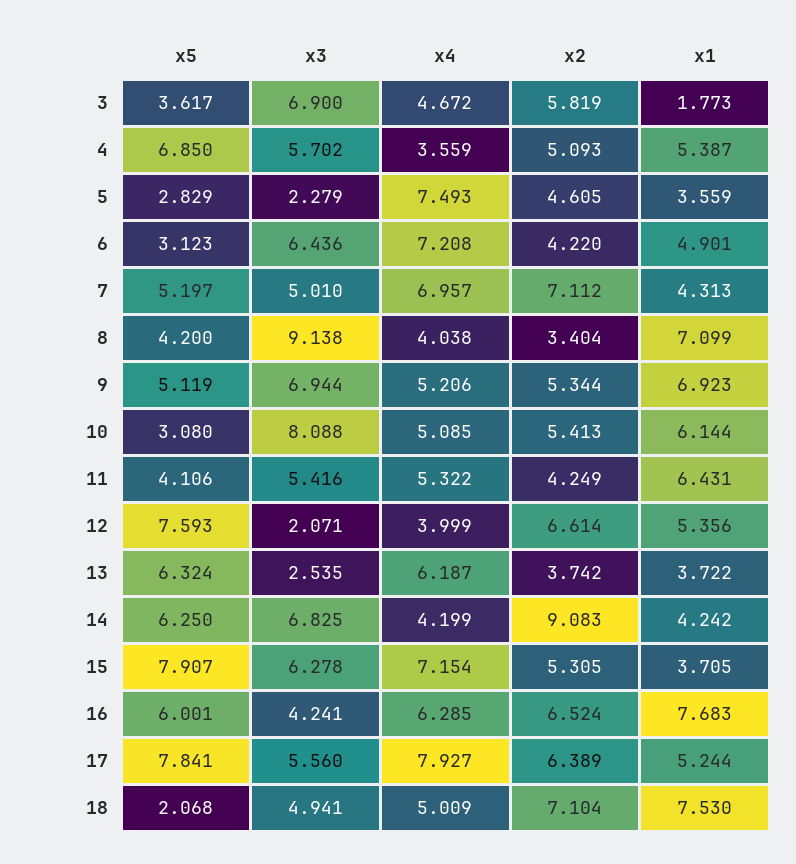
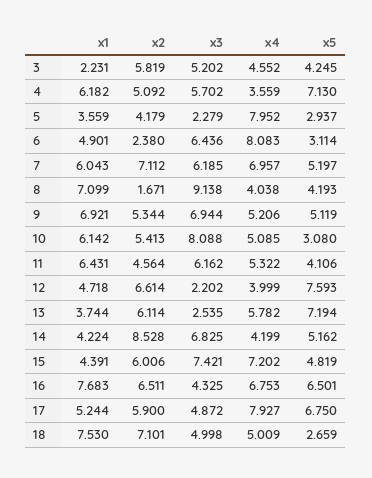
x5, 3: 3.617 -> 4.245
x3, 3: 6.9 -> 5.202
x4, 3: 4.672 -> 4.552
x1, 3: 1.773 -> 2.231
x5, 4: 6.85 -> 7.13
x2, 4: 5.093 -> 5.092
x1, 4: 5.387 -> 6.182
x5, 5: 2.829 -> 2.937
x4, 5: 7.493 -> 7.952
x2, 5: 4.605 -> 4.179
x5, 6: 3.123 -> 3.114
x4, 6: 7.208 -> 8.083
x2, 6: 4.22 -> 2.38
x3, 7: 5.01 -> 6.185
x1, 7: 4.313 -> 6.043
x5, 8: 4.2 -> 4.193
x2, 8: 3.404 -> 1.671
x1, 9: 6.923 -> 6.921
x1, 10: 6.144 -> 6.142
x3, 11: 5.416 -> 6.162
x2, 11: 4.249 -> 4.564
x3, 12: 2.071 -> 2.202
x1, 12: 5.356 -> 4.718
x5, 13: 6.324 -> 7.194
x4, 13: 6.187 -> 5.782
x2, 13: 3.742 -> 6.114
x1, 13: 3.722 -> 3.744
x5, 14: 6.25 -> 5.162
x2, 14: 9.083 -> 8.528
x1, 14: 4.242 -> 4.224
x5, 15: 7.907 -> 4.819
x3, 15: 6.278 -> 7.421
x4, 15: 7.154 -> 7.202
x2, 15: 5.305 -> 6.006
x1, 15: 3.705 -> 4.391
x5, 16: 6.001 -> 6.501
x3, 16: 4.241 -> 4.325
x4, 16: 6.285 -> 6.753
x2, 16: 6.524 -> 6.511
x5, 17: 7.841 -> 6.75
x3, 17: 5.56 -> 4.872
x2, 17: 6.389 -> 5.9
x5, 18: 2.068 -> 2.659
x3, 18: 4.941 -> 4.998
x2, 18: 7.104 -> 7.101

